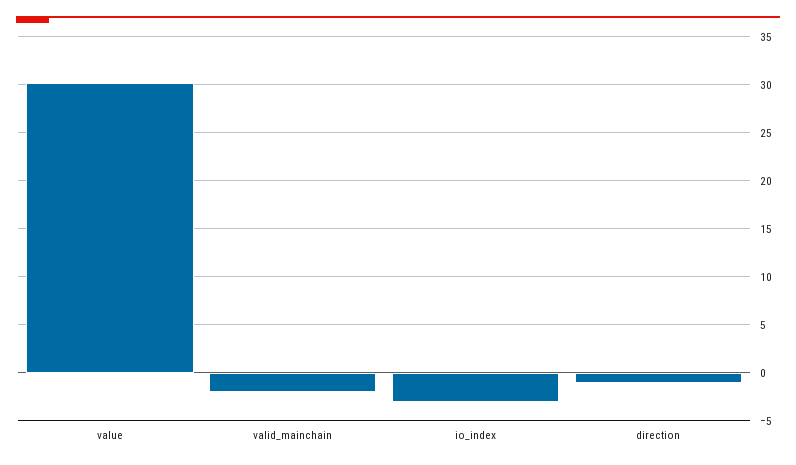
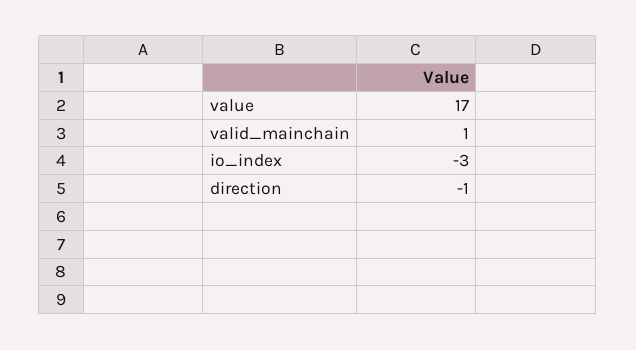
value: 30 -> 17
valid_mainchain: -2 -> 1

